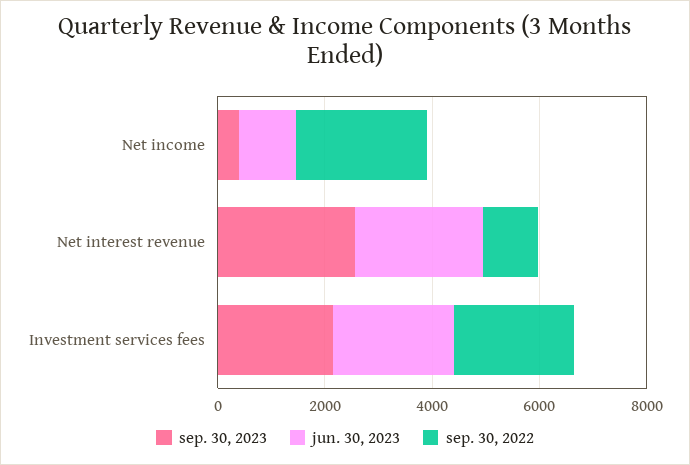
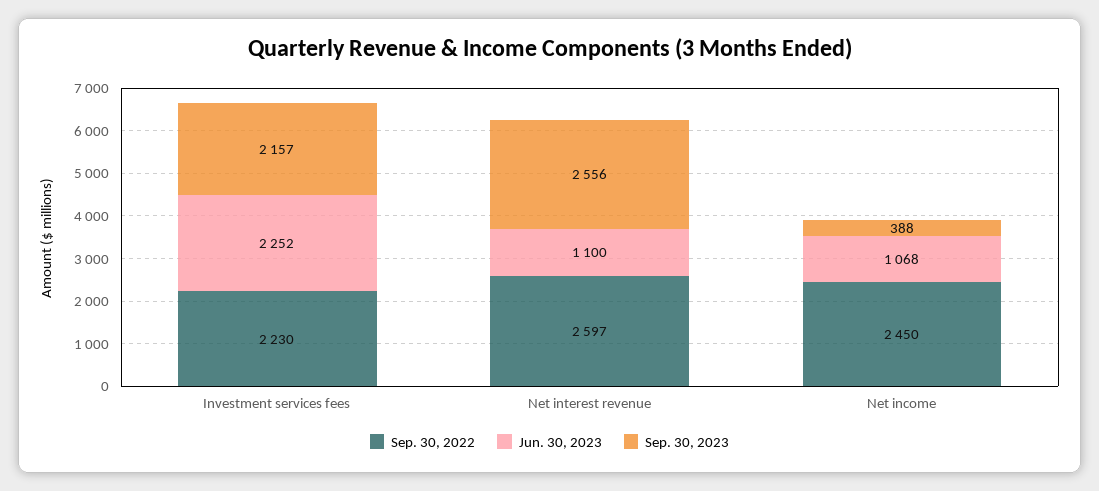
jun. 30, 2023, Net interest revenue: 2500 -> 1100
sep. 30, 2022, Net interest revenue: 1000 -> 2597

